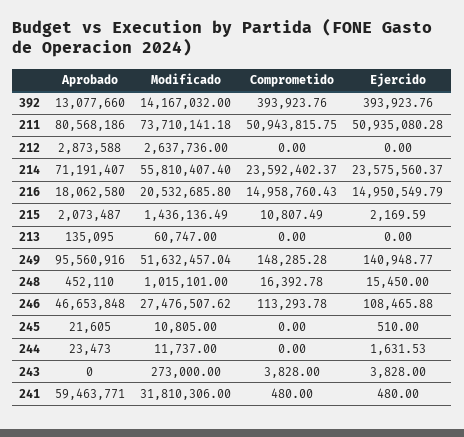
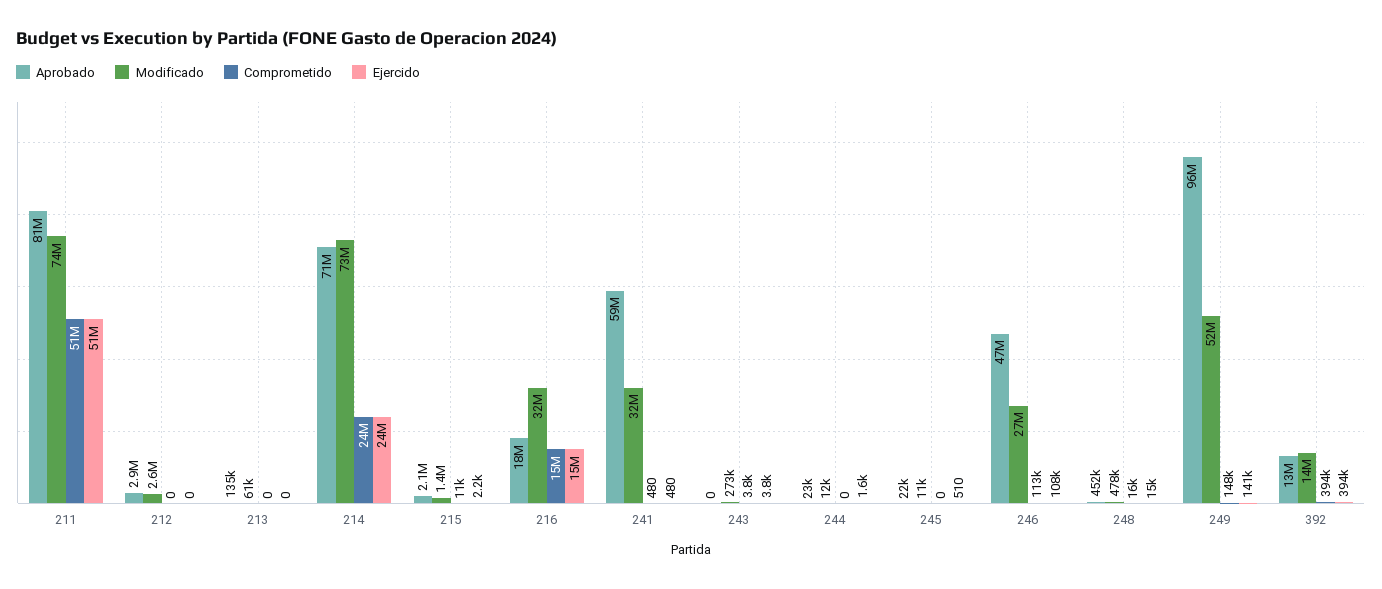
Modificado, 214: 55810407.4 -> 73000000
Modificado, 216: 20532685.8 -> 32000000
Modificado, 248: 1015101 -> 478000

